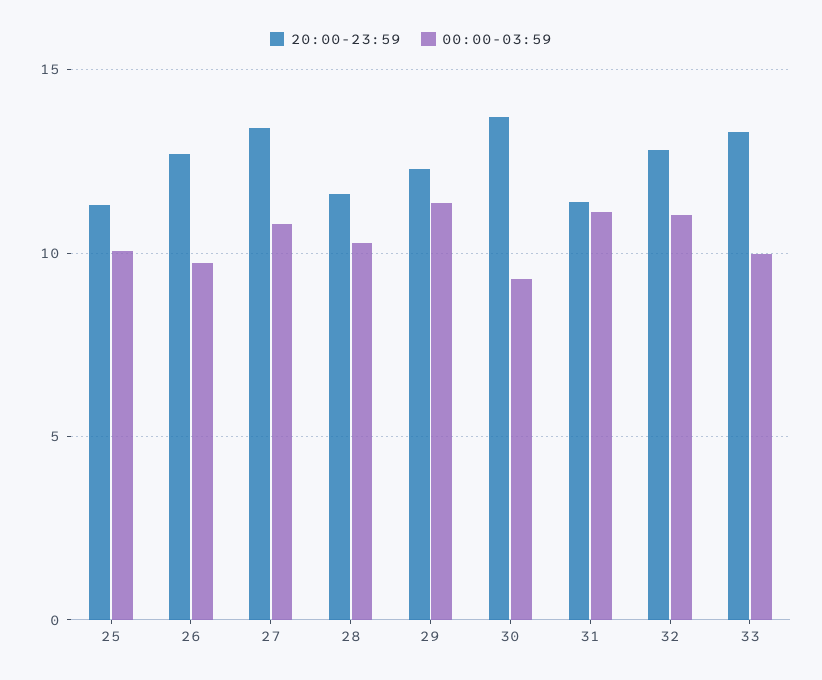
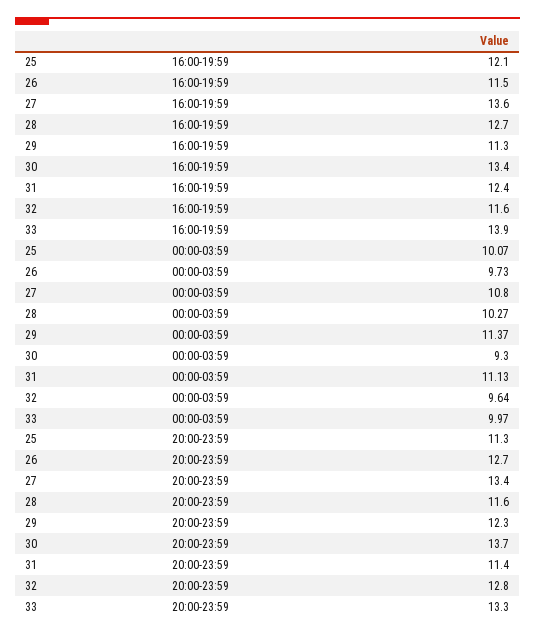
00:00-03:59, 32: 11 -> 9.64
16:00-19:59, 25: none -> 12.1
16:00-19:59, 26: none -> 11.5
16:00-19:59, 27: none -> 13.6
16:00-19:59, 28: none -> 12.7
16:00-19:59, 29: none -> 11.3
16:00-19:59, 30: none -> 13.4
16:00-19:59, 31: none -> 12.4
16:00-19:59, 32: none -> 11.6
16:00-19:59, 33: none -> 13.9

